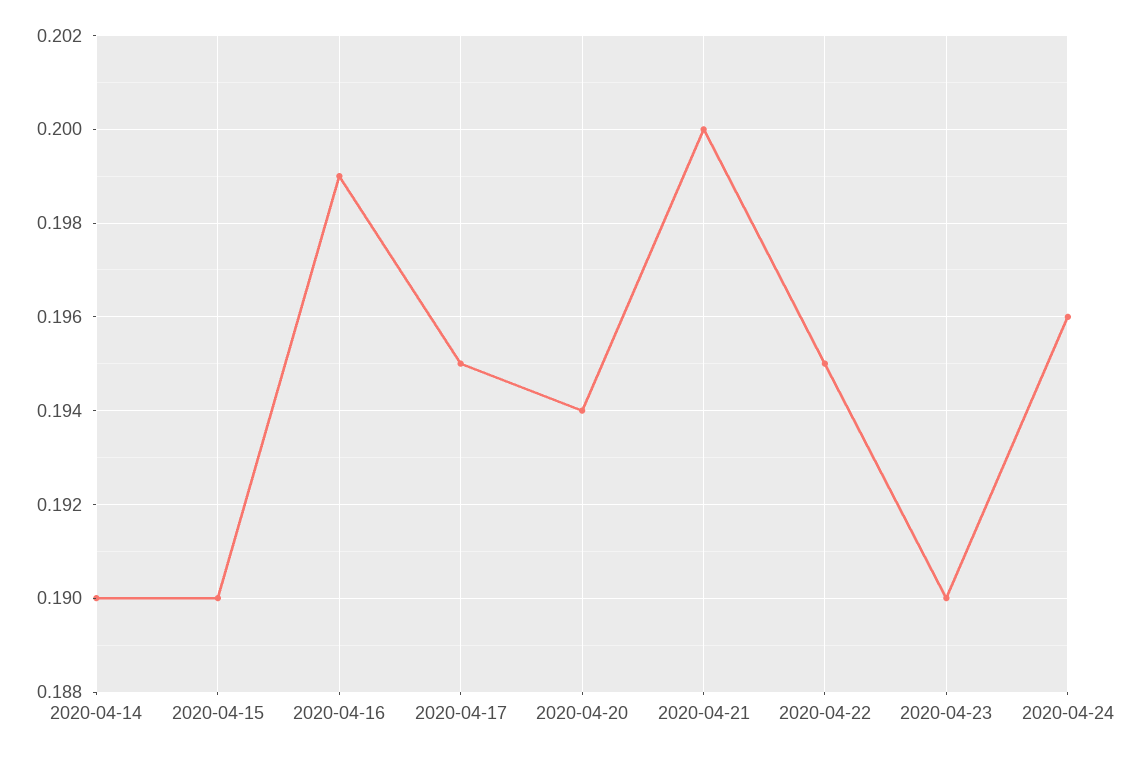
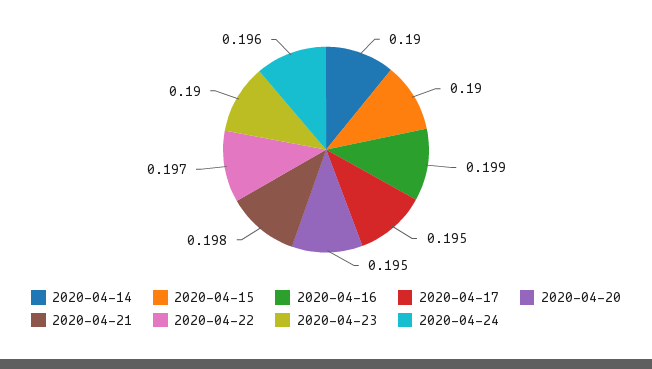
2020-04-20: 0.194 -> 0.195
2020-04-21: 0.2 -> 0.198
2020-04-22: 0.195 -> 0.197

